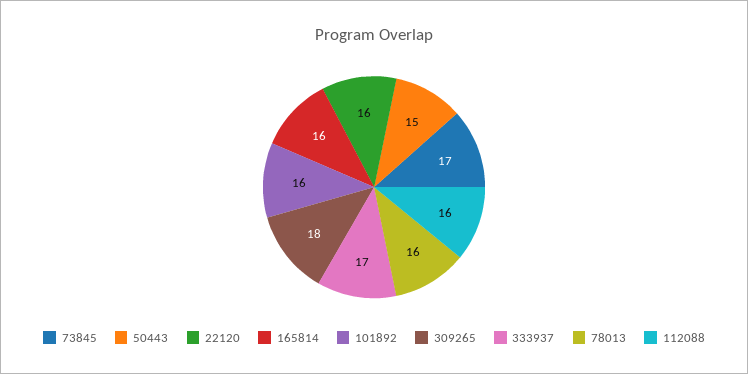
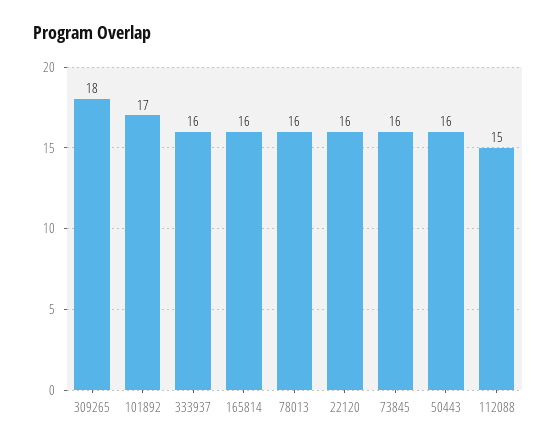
73845: 17 -> 16
50443: 15 -> 16
101892: 16 -> 17
333937: 17 -> 16
112088: 16 -> 15

